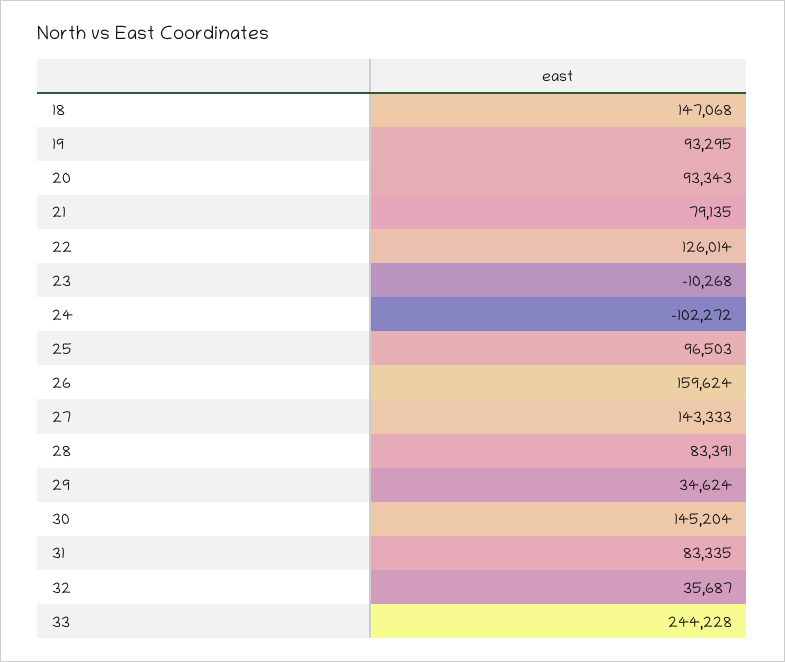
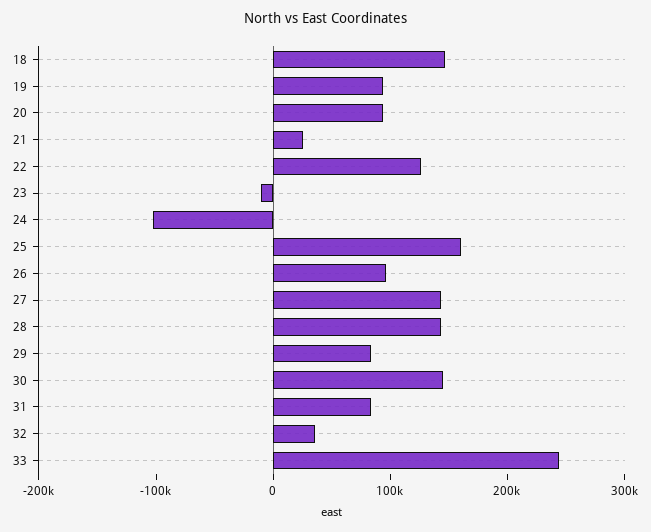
21: 79135 -> 20000
25: 96503 -> 160000
26: 159624 -> 100000
28: 83391 -> 140000
29: 34624 -> 80000

